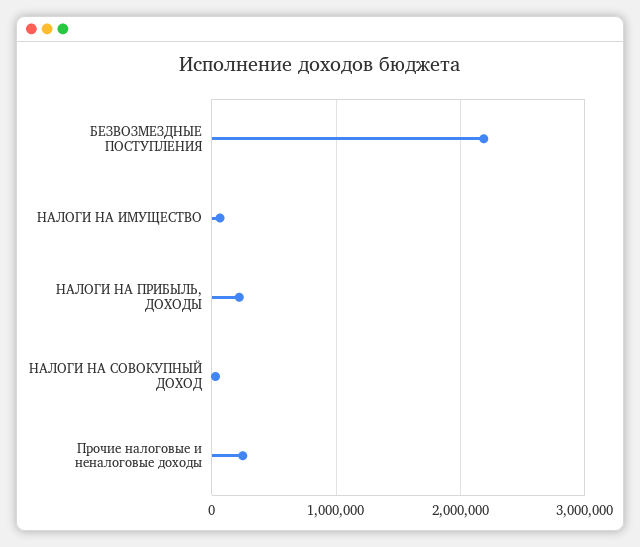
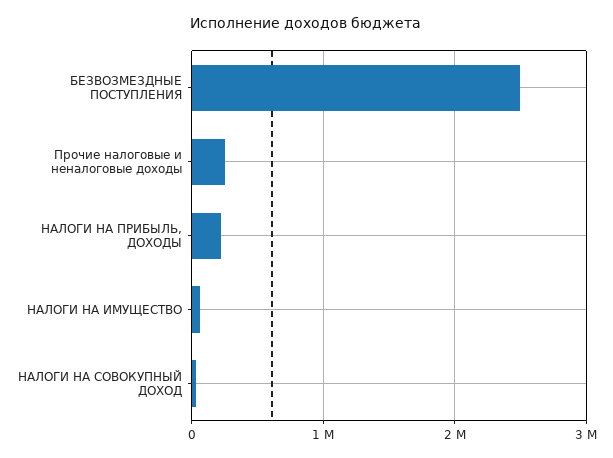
БЕЗВОЗМЕЗДНЫЕ ПОСТУПЛЕНИЯ: 2200000 -> 2500000

